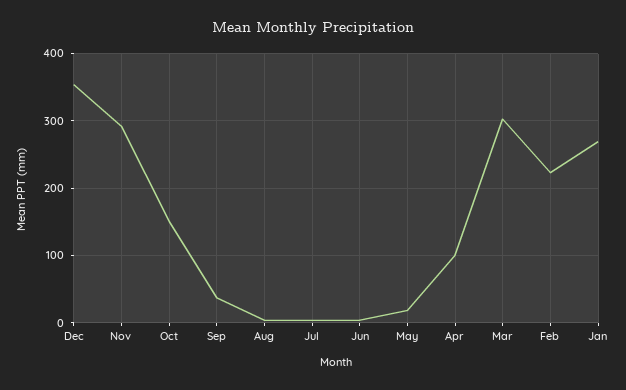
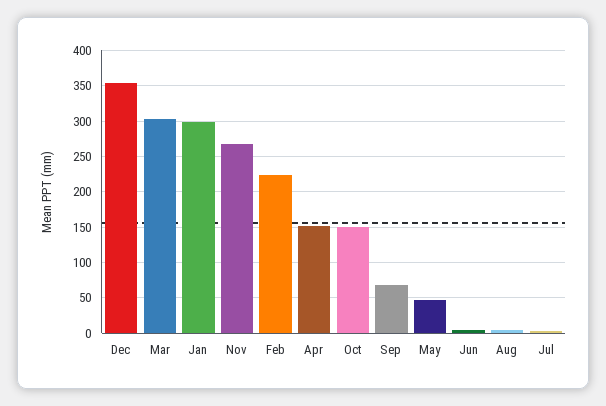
Nov: 290 -> 270
Sep: 40 -> 70
May: 20 -> 50
Apr: 100 -> 150
Jan: 270 -> 300

